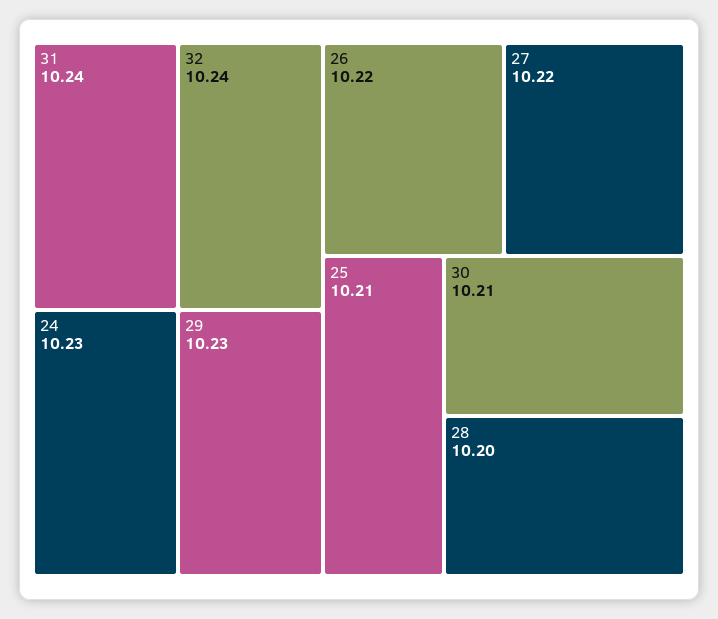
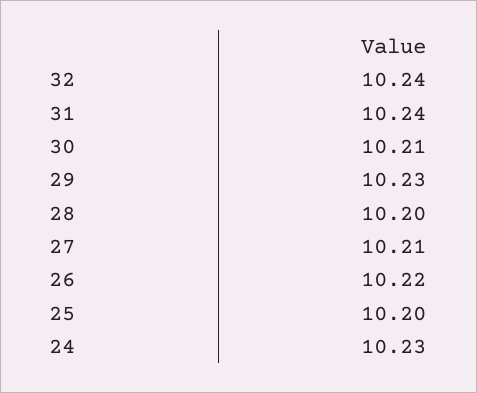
27: 10.22 -> 10.21
25: 10.21 -> 10.2

